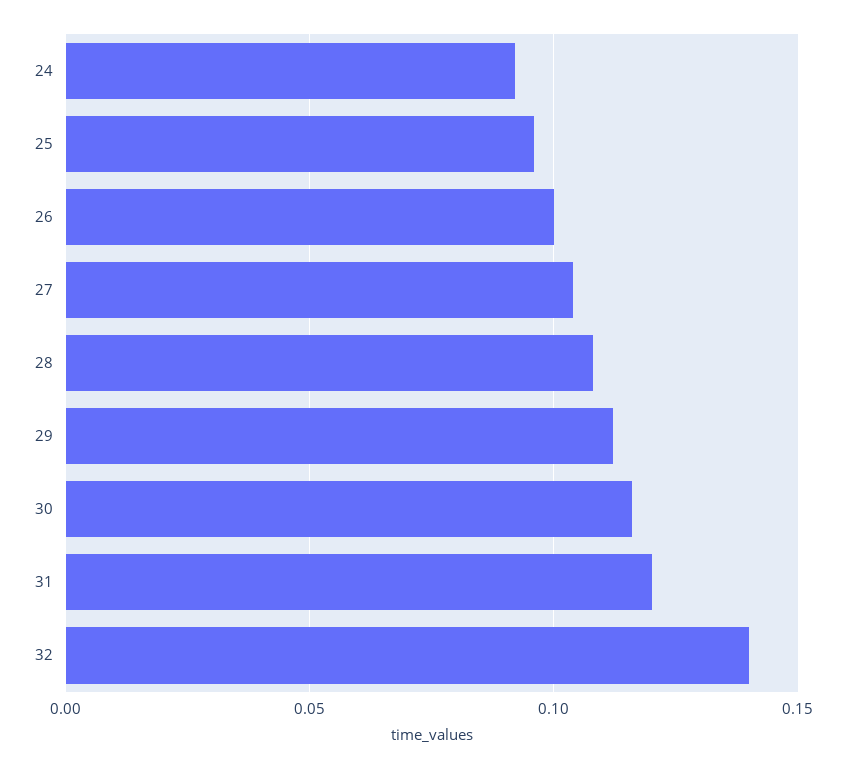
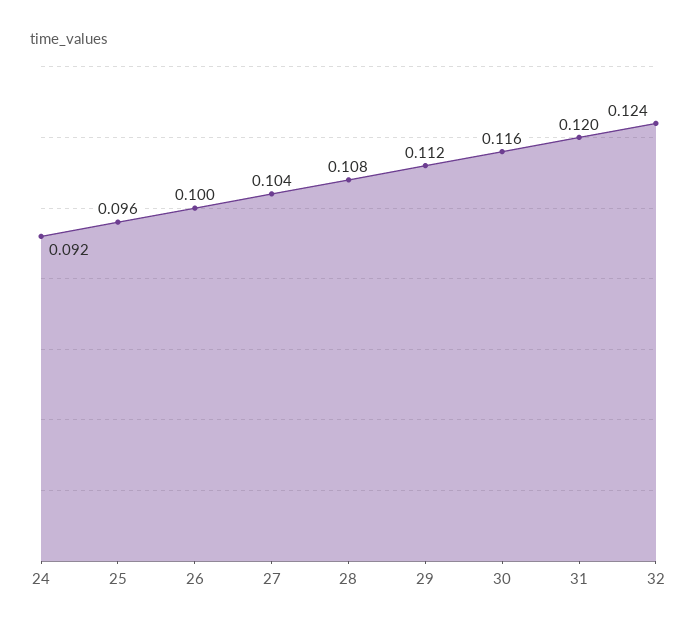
32: 0.14 -> 0.124

